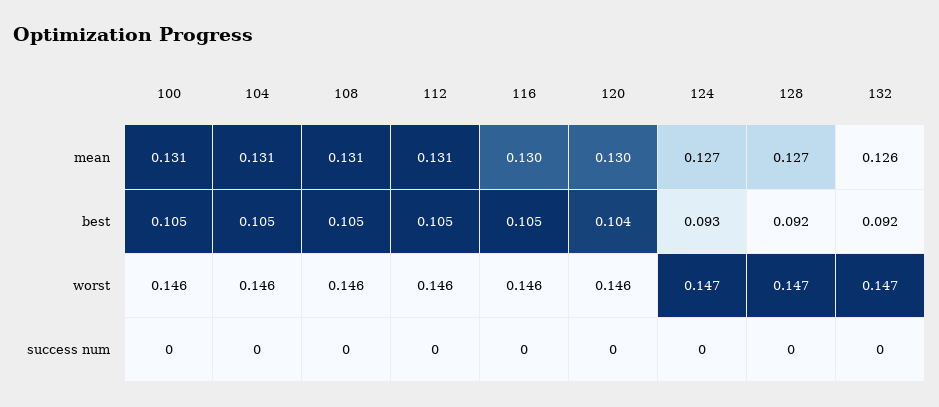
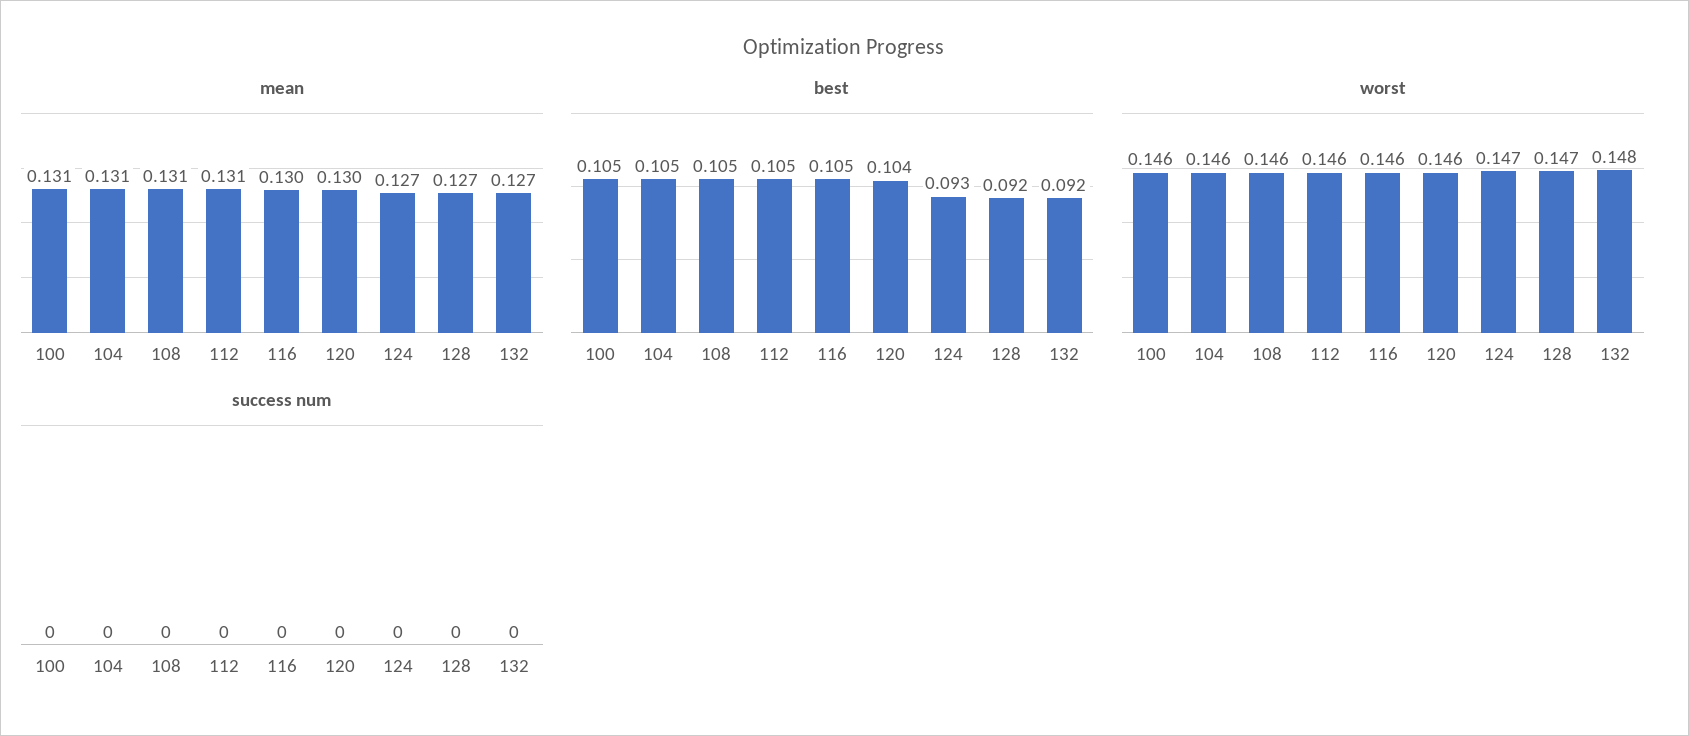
mean, 132: 0.126 -> 0.127
worst, 132: 0.147 -> 0.148

